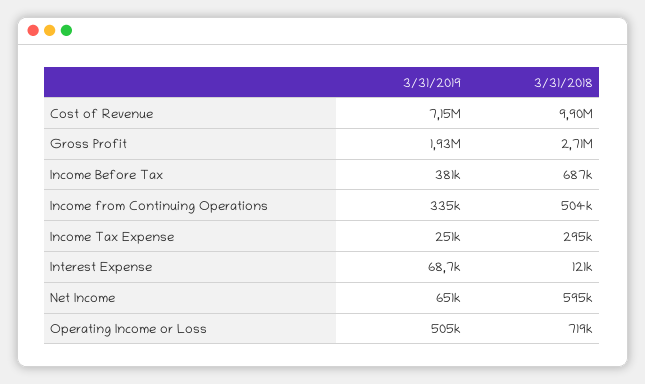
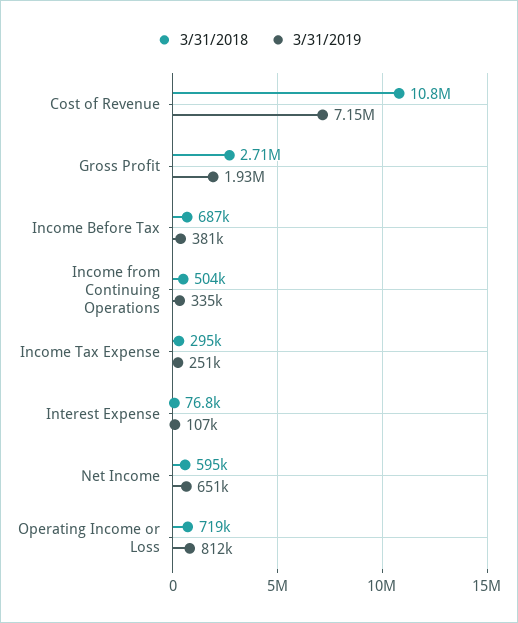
3/31/2018, Cost of Revenue: 9900000 -> 10800000
3/31/2019, Interest Expense: 68700 -> 107000
3/31/2018, Interest Expense: 121000 -> 76800
3/31/2019, Operating Income or Loss: 505000 -> 812000

